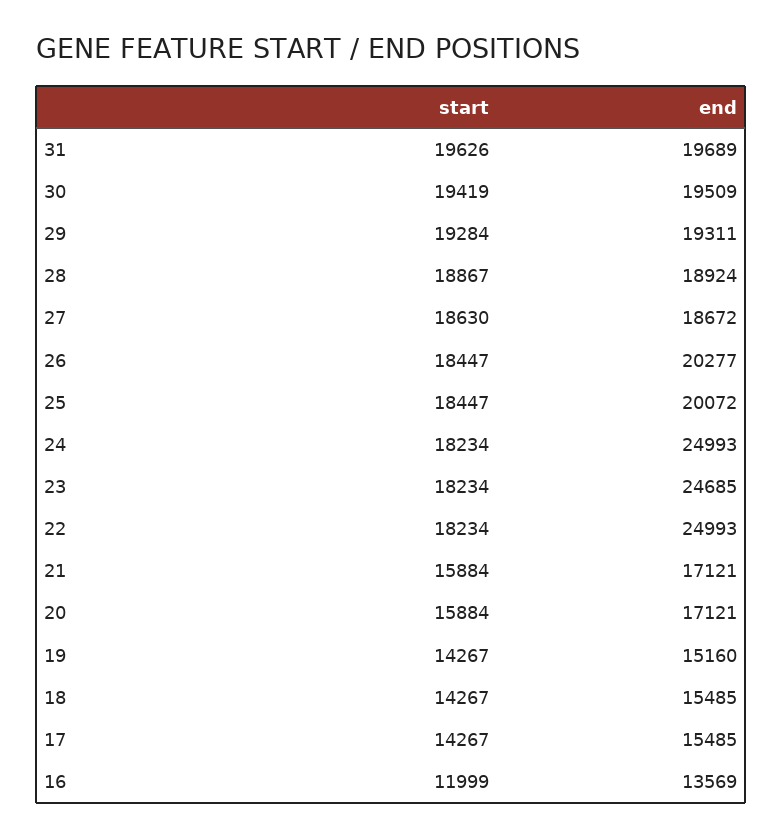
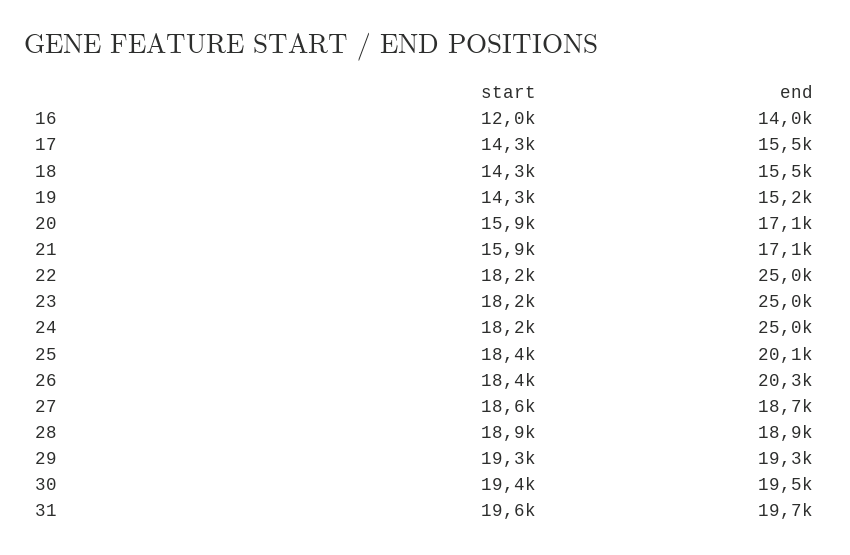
end, 23: 24685 -> 25000
end, 16: 13569 -> 14000

